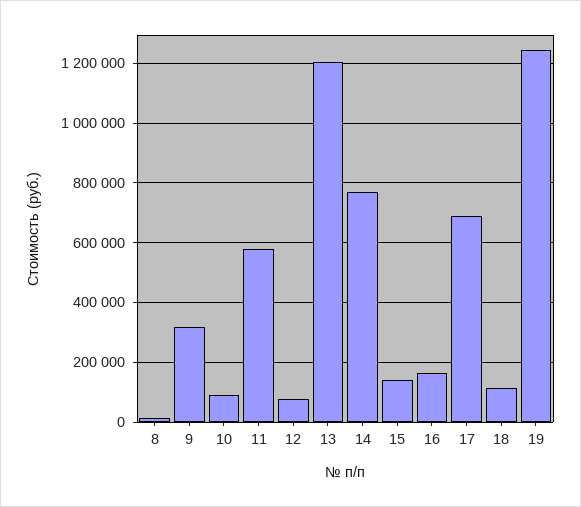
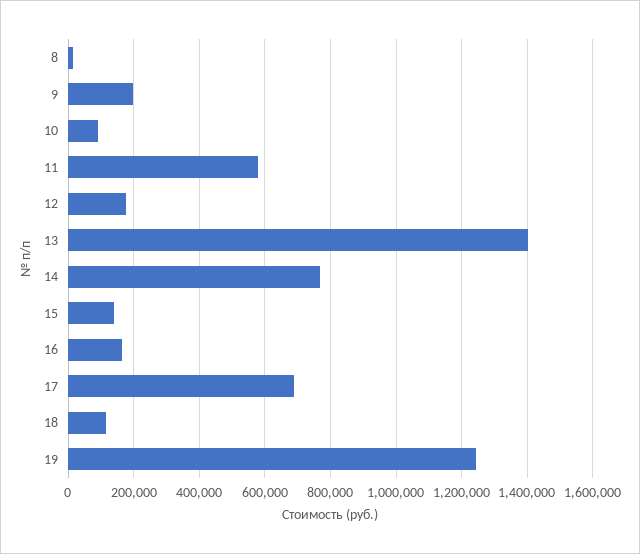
9: 325000 -> 200000
12: 75000 -> 180000
13: 1200000 -> 1400000

